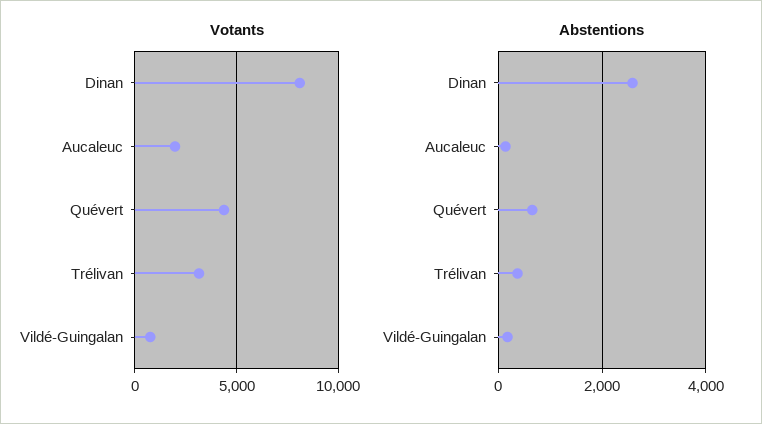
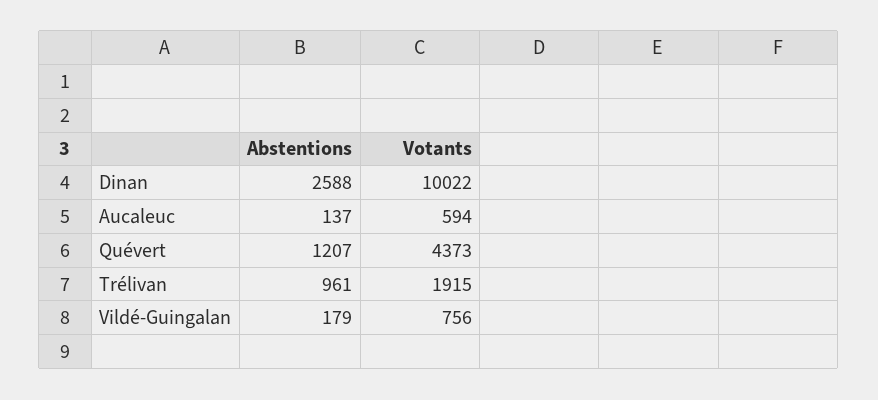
Votants, Dinan: 8000 -> 10022
Votants, Aucaleuc: 2000 -> 594
Votants, Trélivan: 3000 -> 1915
Abstentions, Quévert: 600 -> 1207
Abstentions, Trélivan: 400 -> 961

